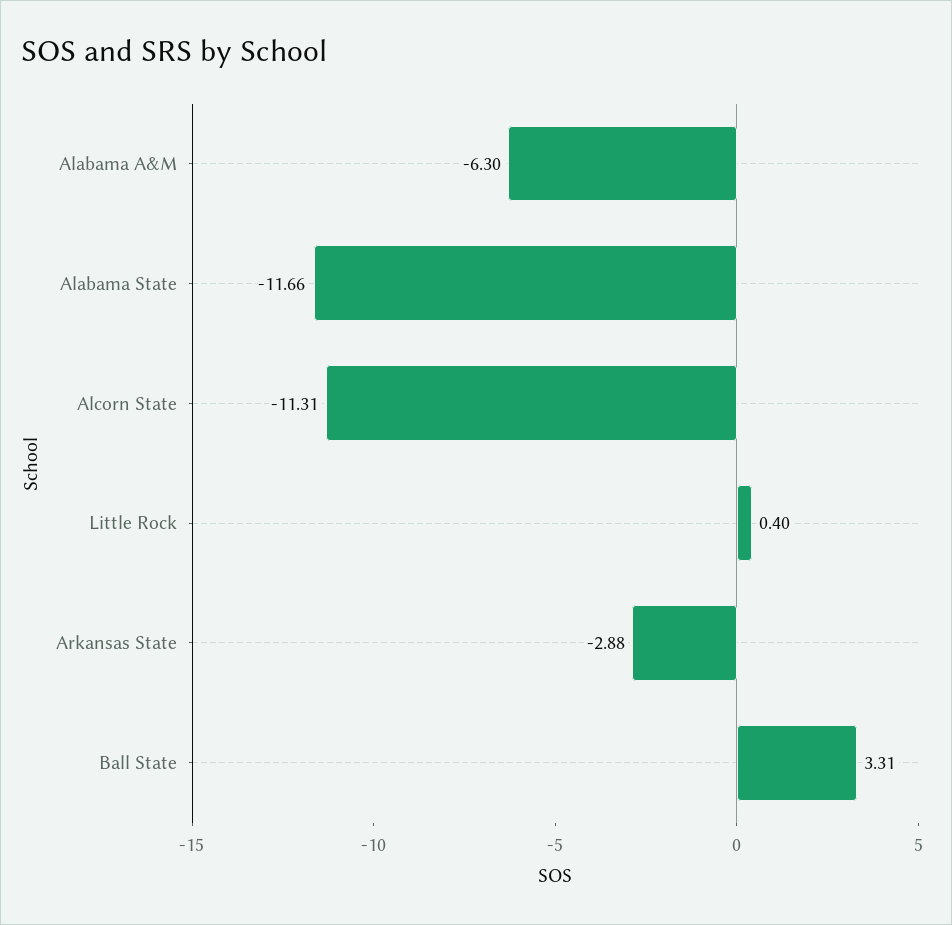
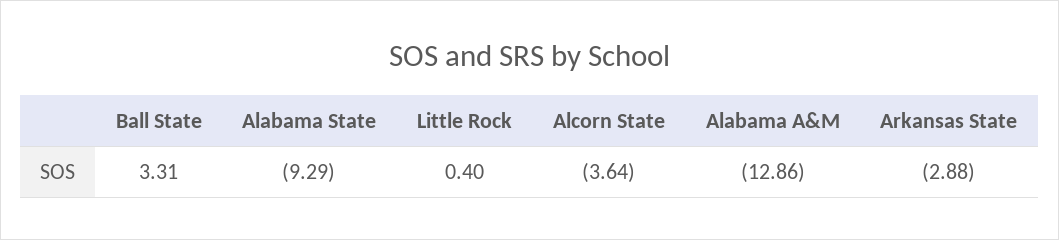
Alabama A&M: -6.3 -> -12.86
Alabama State: -11.66 -> -9.29
Alcorn State: -11.31 -> -3.64

